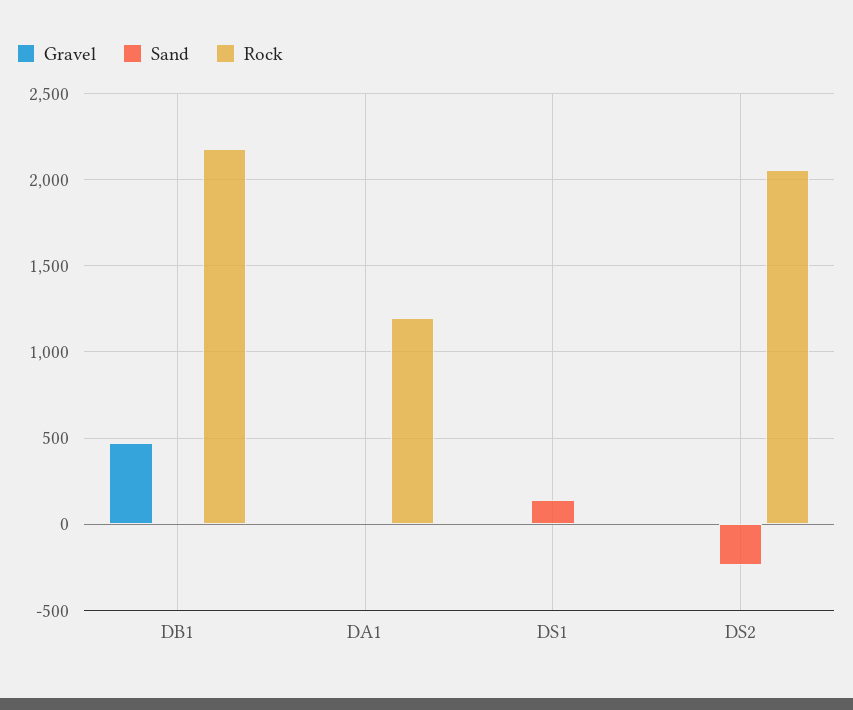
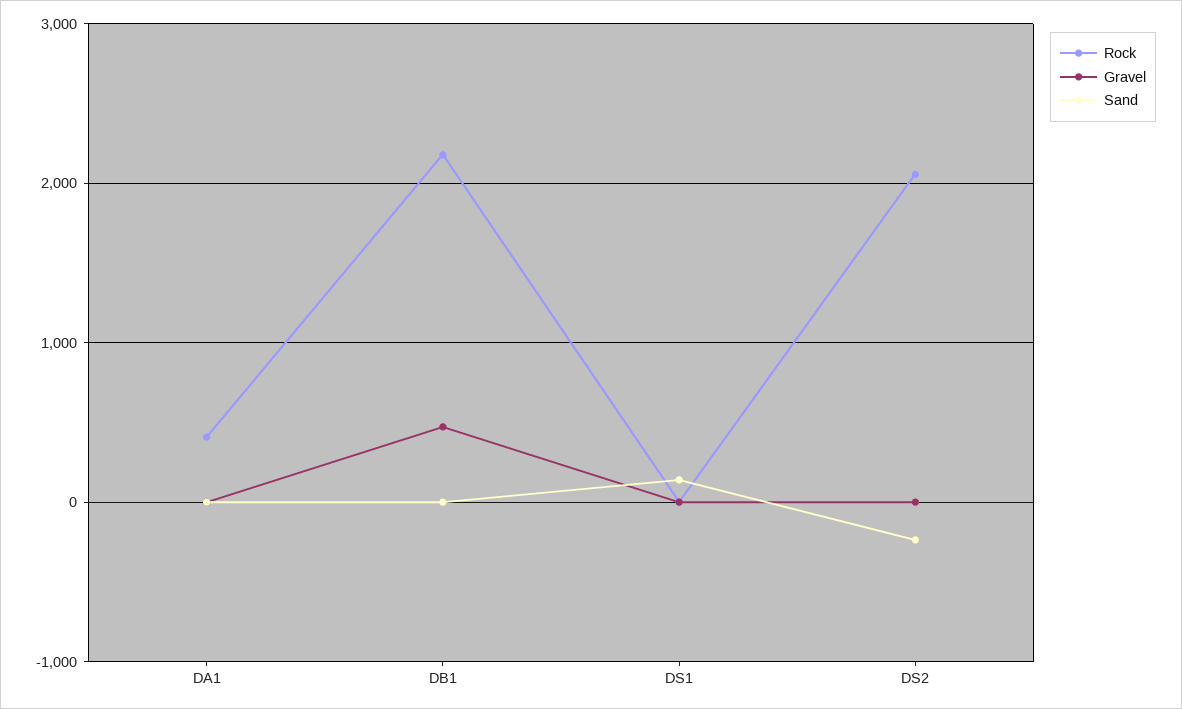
Rock, DA1: 1200 -> 400

